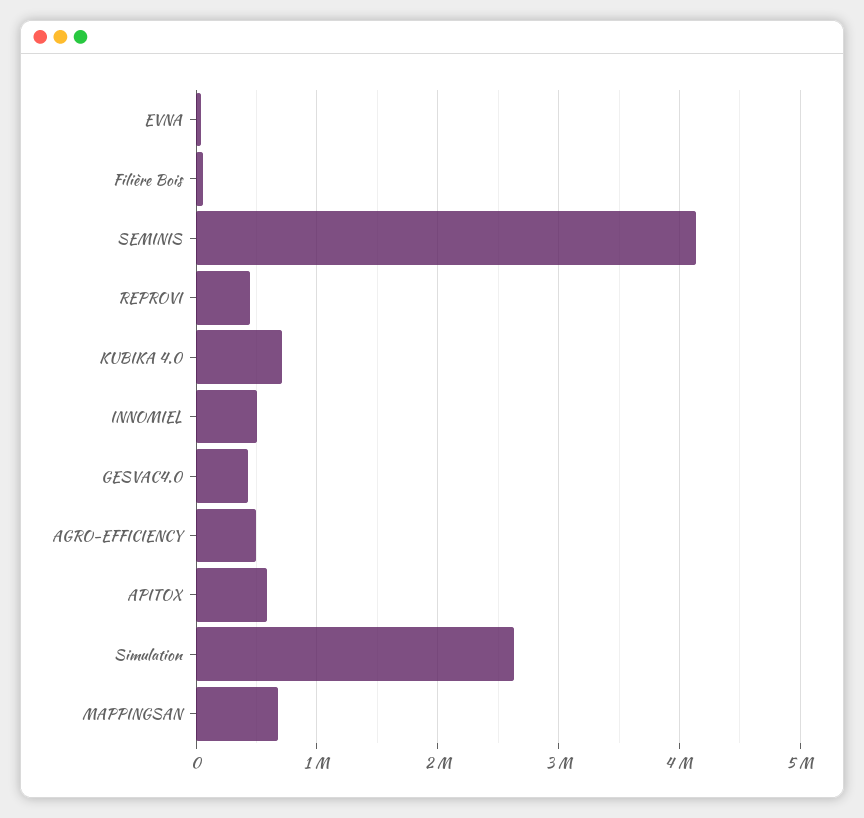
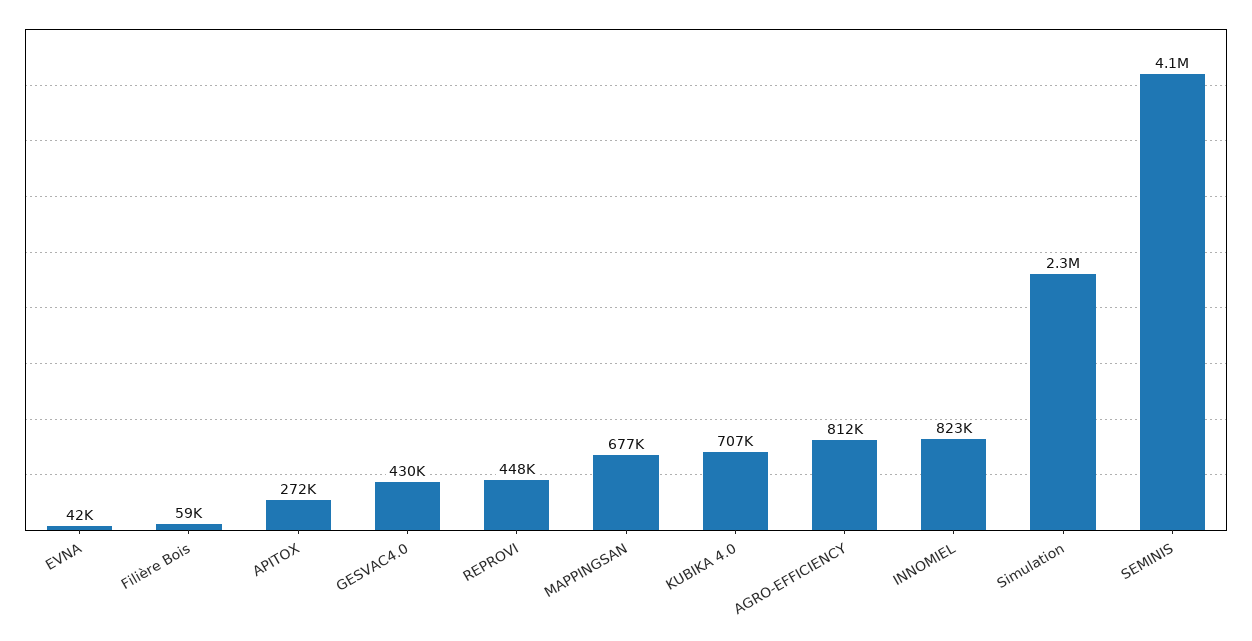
INNOMIEL: 500000 -> 823000
AGRO-EFFICIENCY: 500000 -> 812000
APITOX: 600000 -> 272000
Simulation: 2600000 -> 2300000

